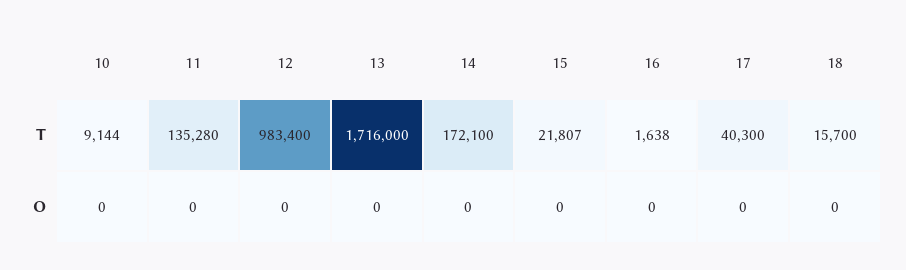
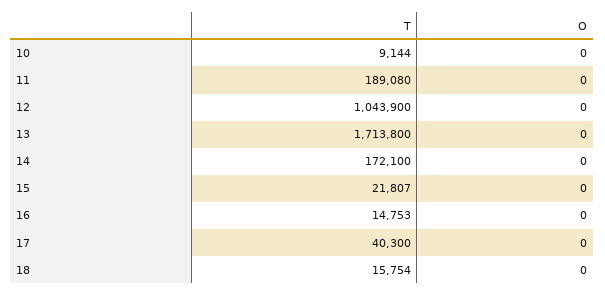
11, T: 135280 -> 189080
12, T: 983400 -> 1043900
13, T: 1716000 -> 1713800
16, T: 1638 -> 14753
18, T: 15700 -> 15754

